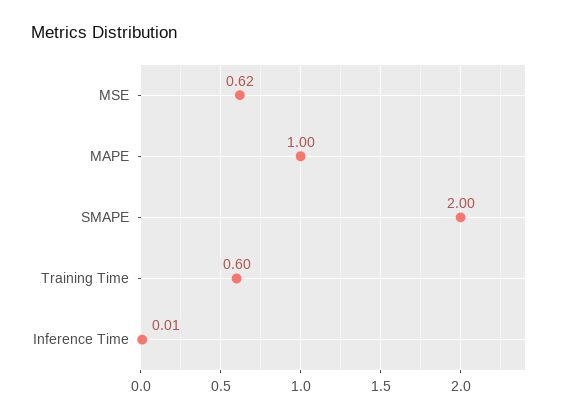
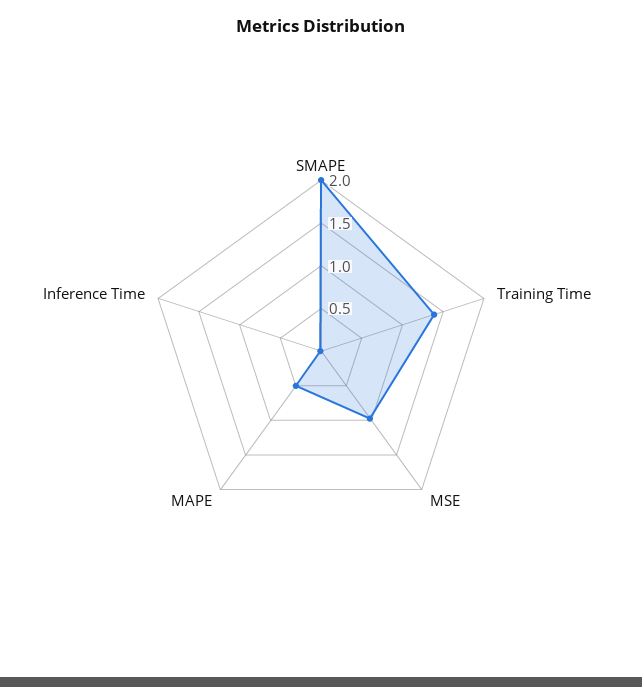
MSE: 0.62 -> 1
MAPE: 1 -> 0.5
Training Time: 0.6 -> 1.4

